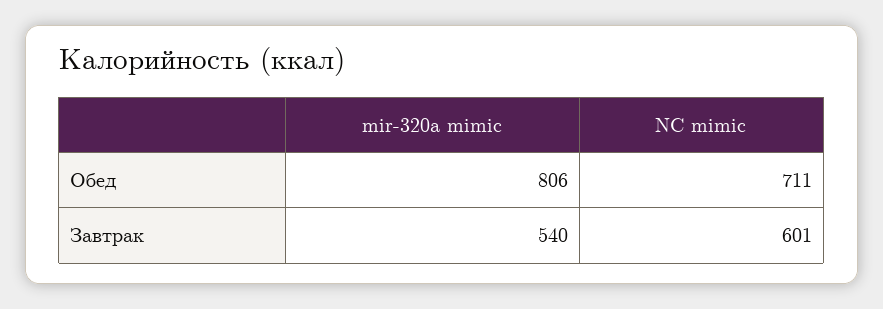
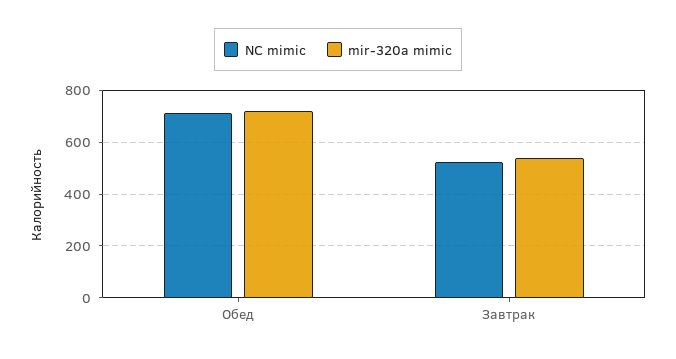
mir-320a mimic, Обед: 806 -> 725
NC mimic, Завтрак: 601 -> 525

